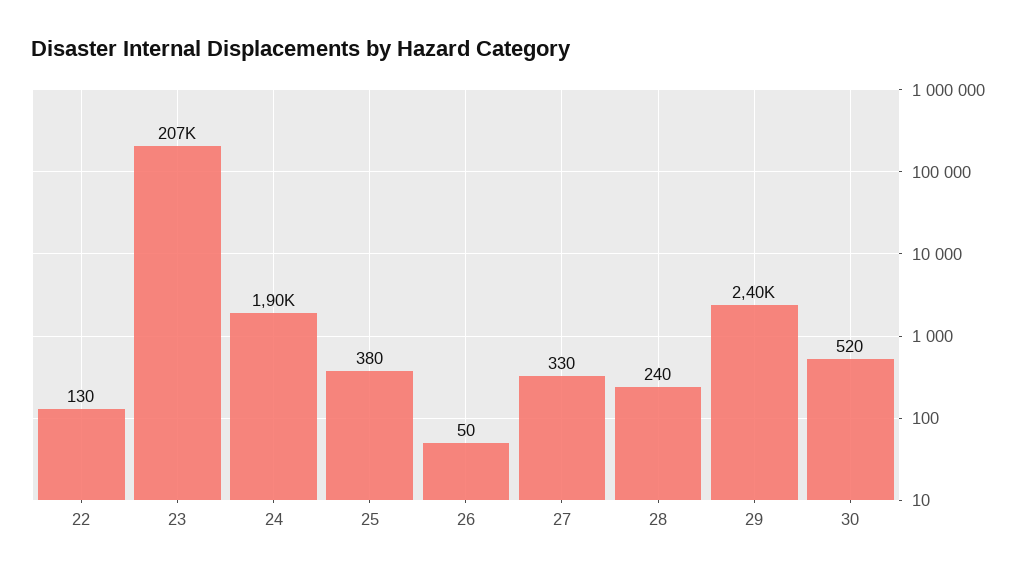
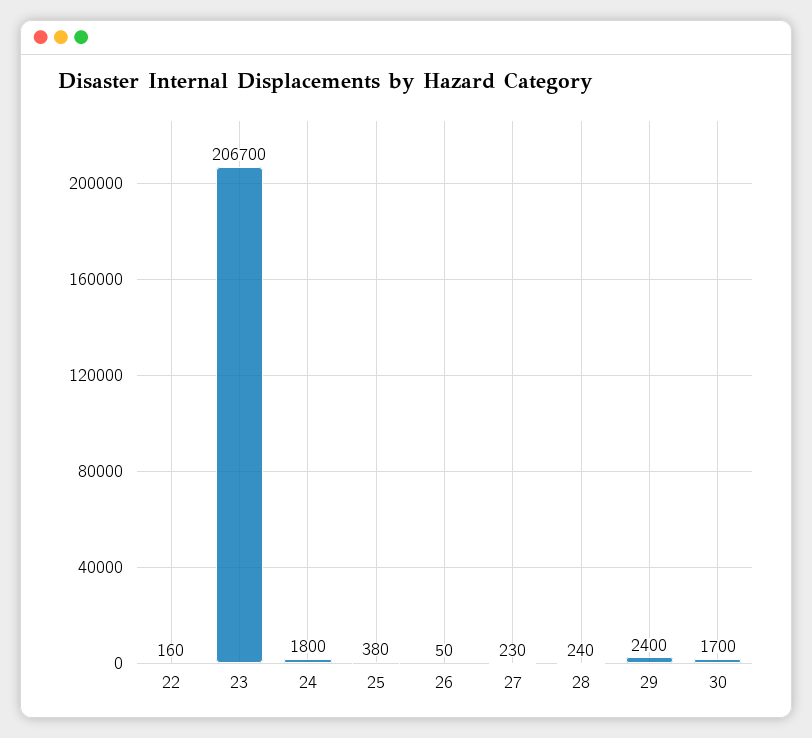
22: 130 -> 160
24: 1900 -> 1800
27: 330 -> 230
30: 520 -> 1700

